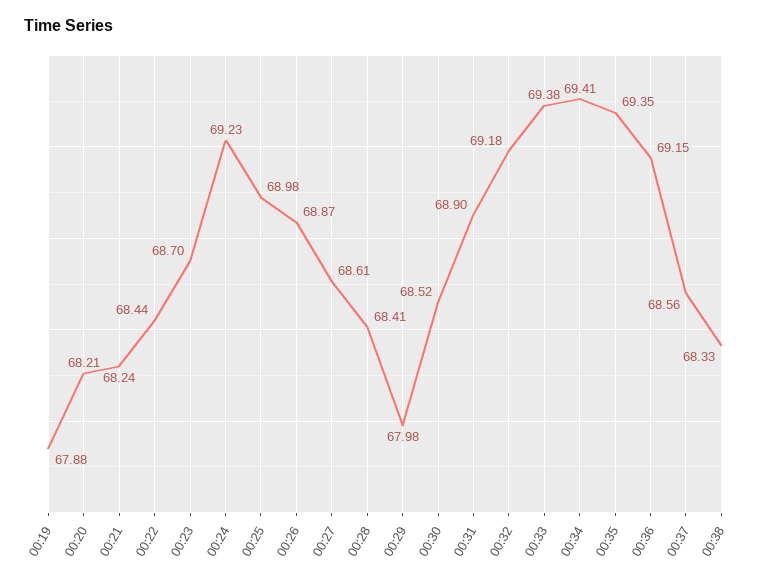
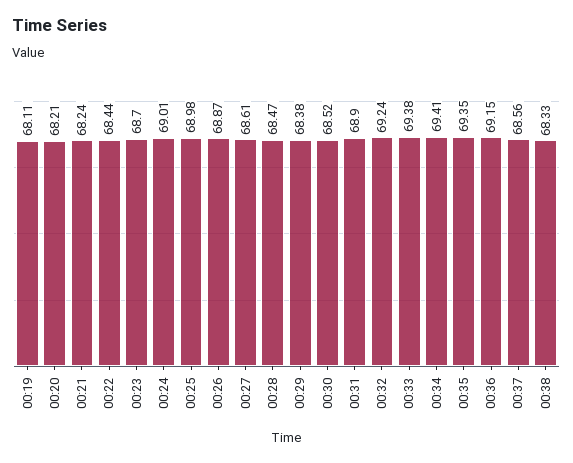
00:19: 67.88 -> 68.11
00:24: 69.23 -> 69.01
00:28: 68.41 -> 68.47
00:29: 67.98 -> 68.38
00:32: 69.18 -> 69.24

